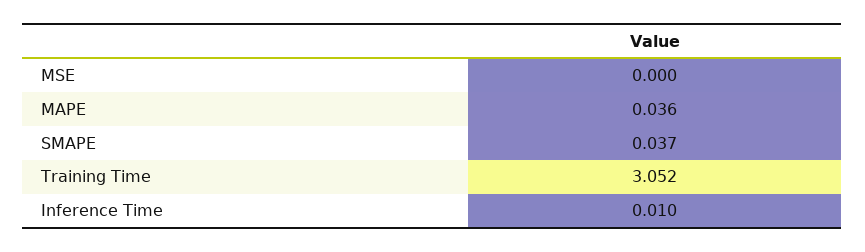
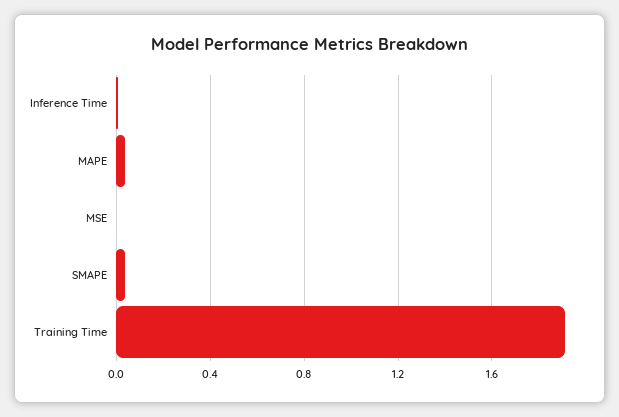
Training Time: 3.052 -> 1.9

